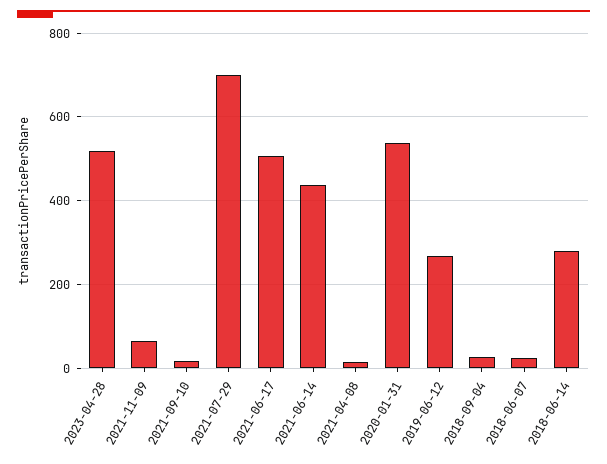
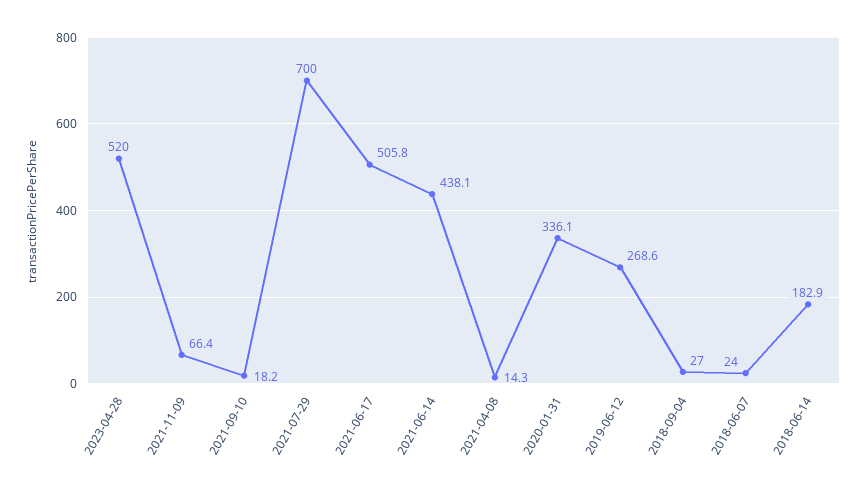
2020-01-31: 540 -> 336.1
2018-06-14: 280 -> 182.9

